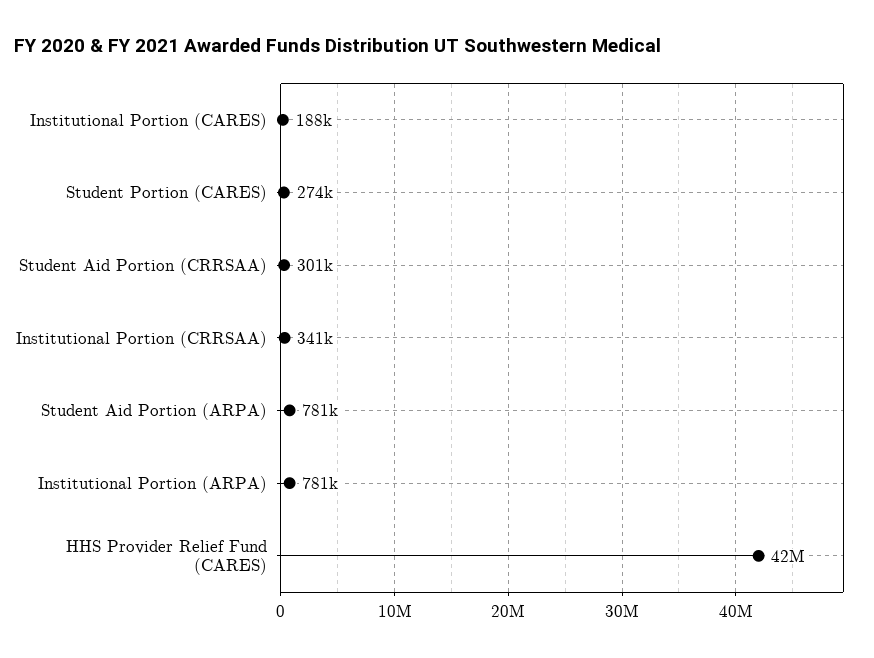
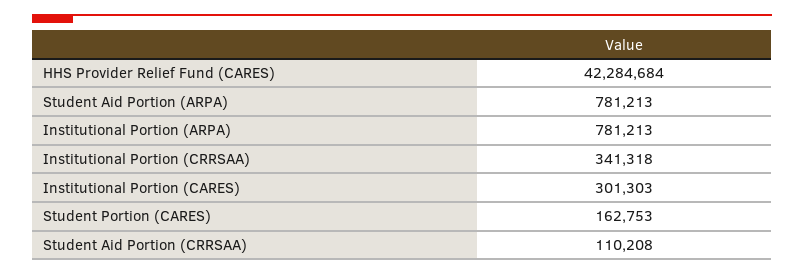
Institutional Portion (CARES): 188000 -> 301303
Student Portion (CARES): 274000 -> 162753
Student Aid Portion (CRRSAA): 301000 -> 110208

